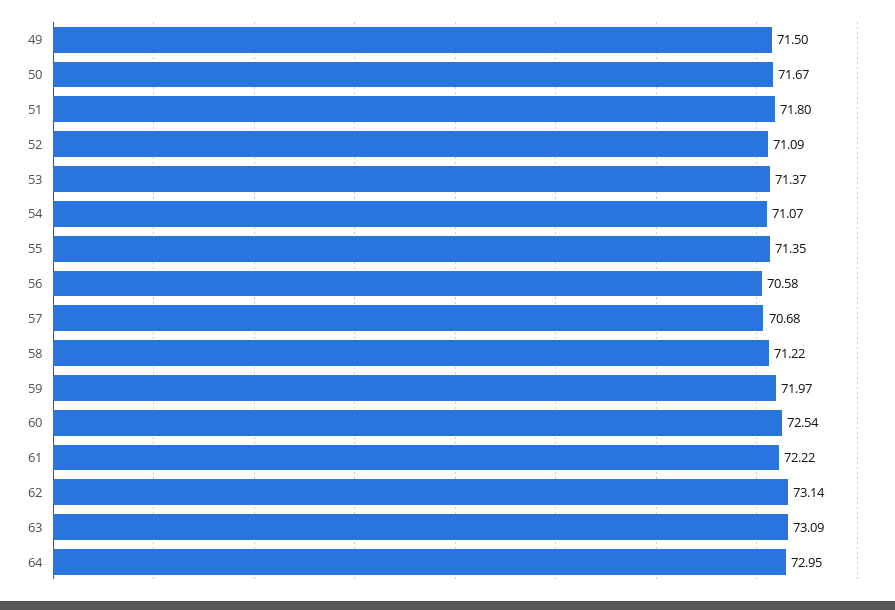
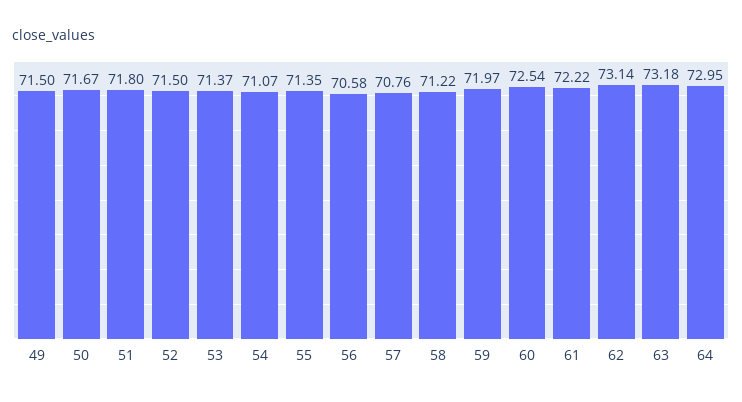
52: 71.09 -> 71.5
57: 70.68 -> 70.76
63: 73.09 -> 73.18

